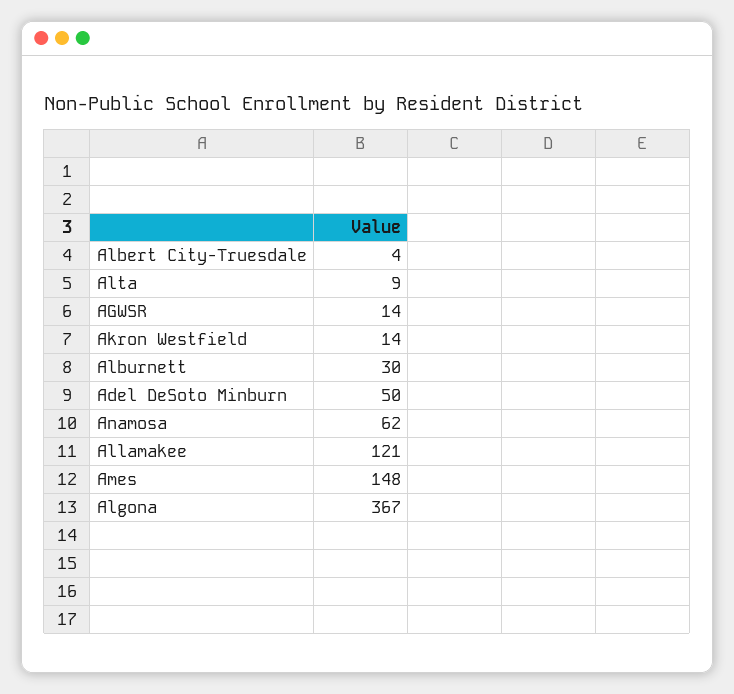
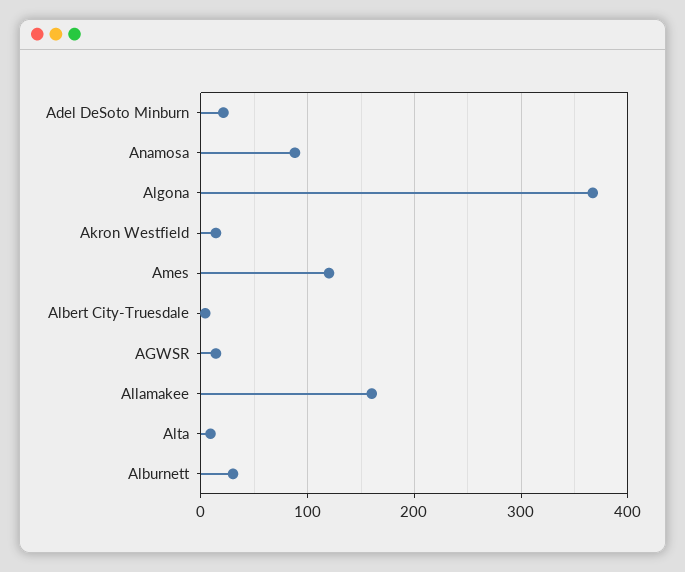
Adel DeSoto Minburn: 50 -> 20
Anamosa: 62 -> 90
Allamakee: 121 -> 160
Ames: 148 -> 120

